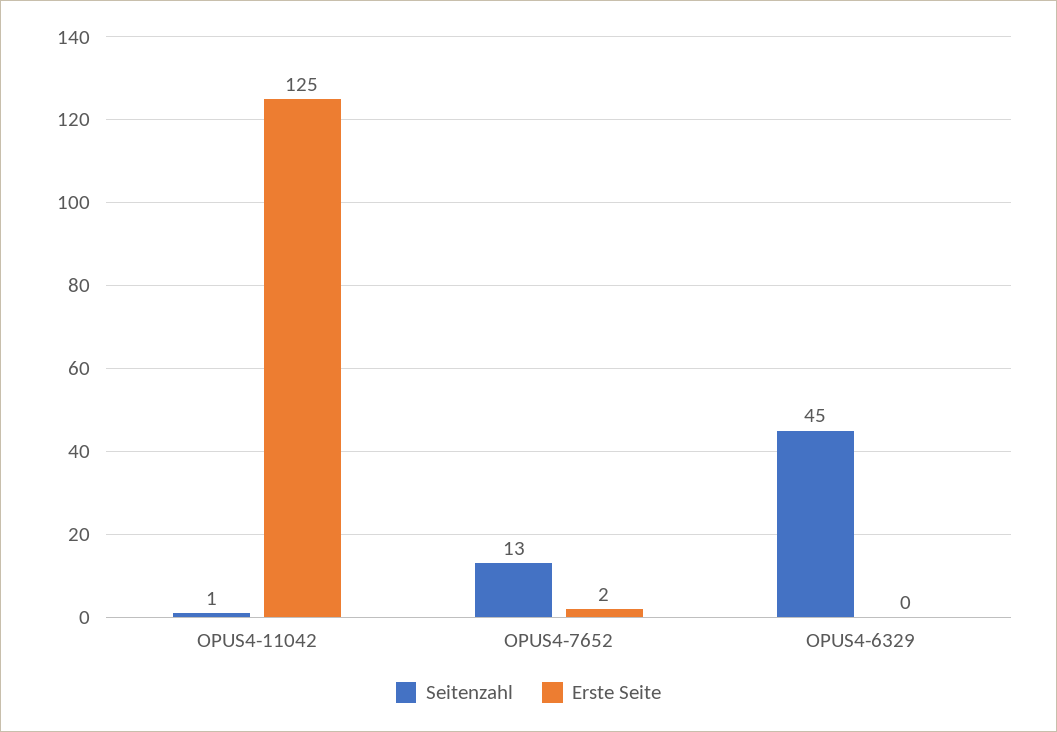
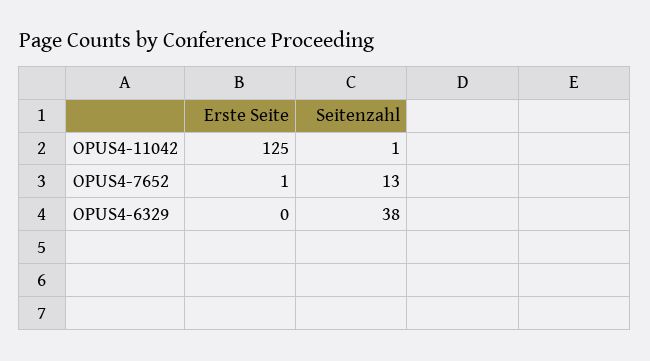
Erste Seite, OPUS4-7652: 2 -> 1
Seitenzahl, OPUS4-6329: 45 -> 38

